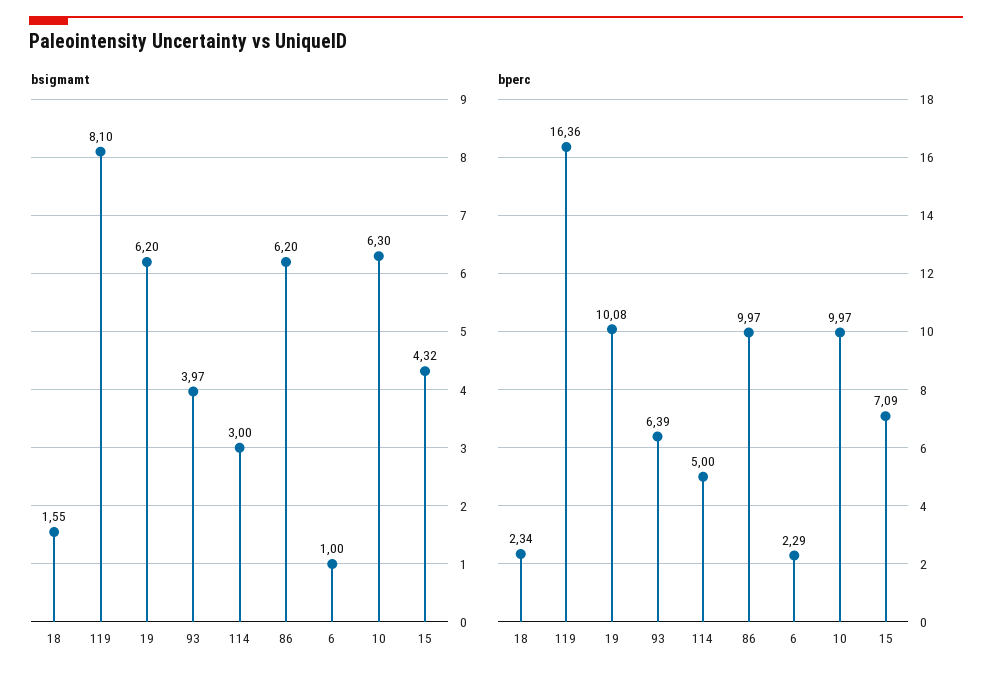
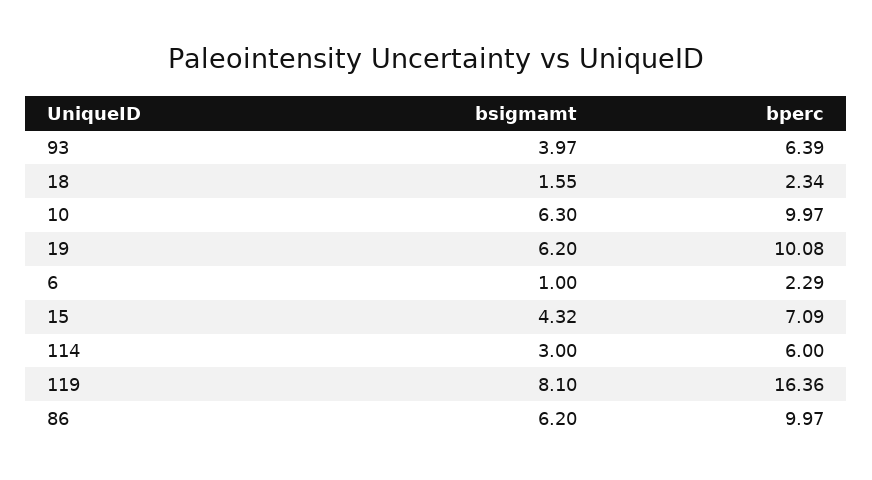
bperc, 114: 5 -> 6

